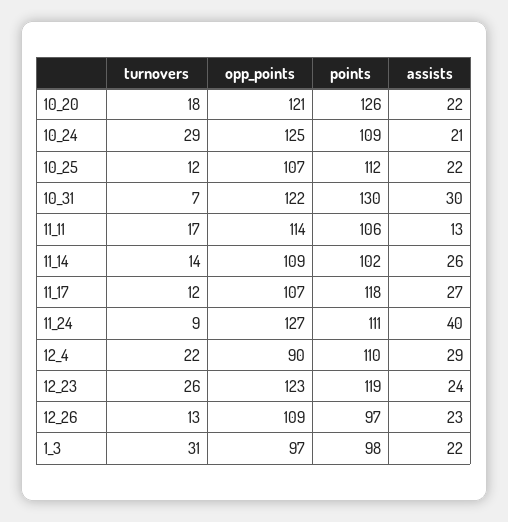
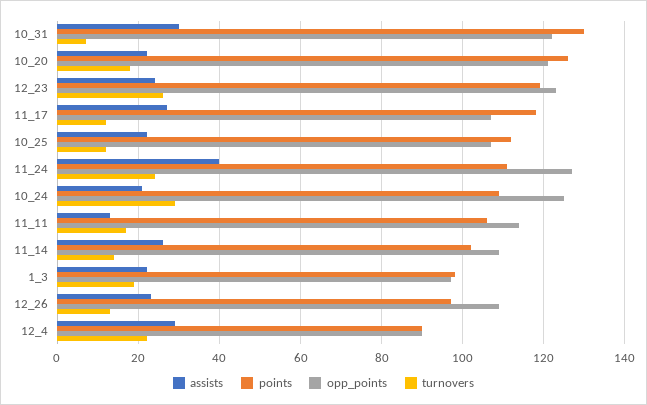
turnovers, 11_24: 9 -> 25
points, 12_4: 110 -> 90
turnovers, 1_3: 31 -> 20

